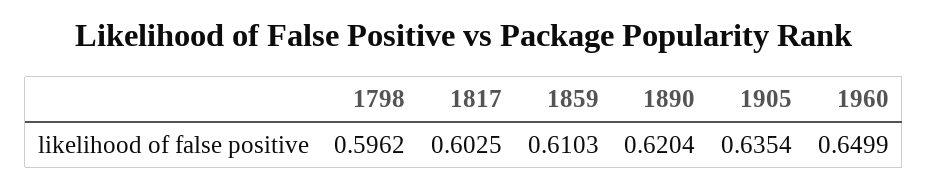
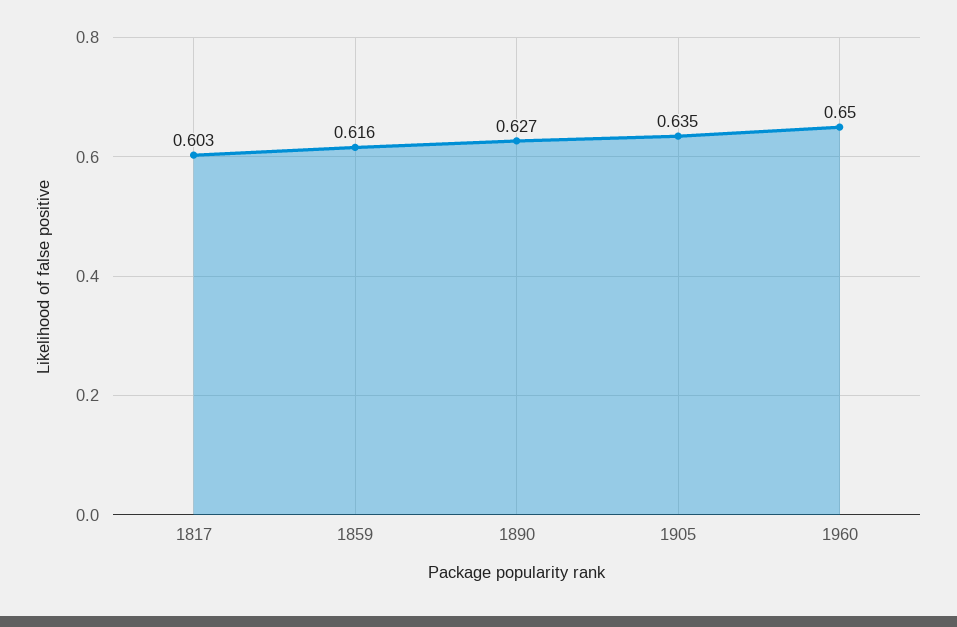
1798: 0.5962 -> none
1859: 0.6103 -> 0.616
1890: 0.6204 -> 0.627

